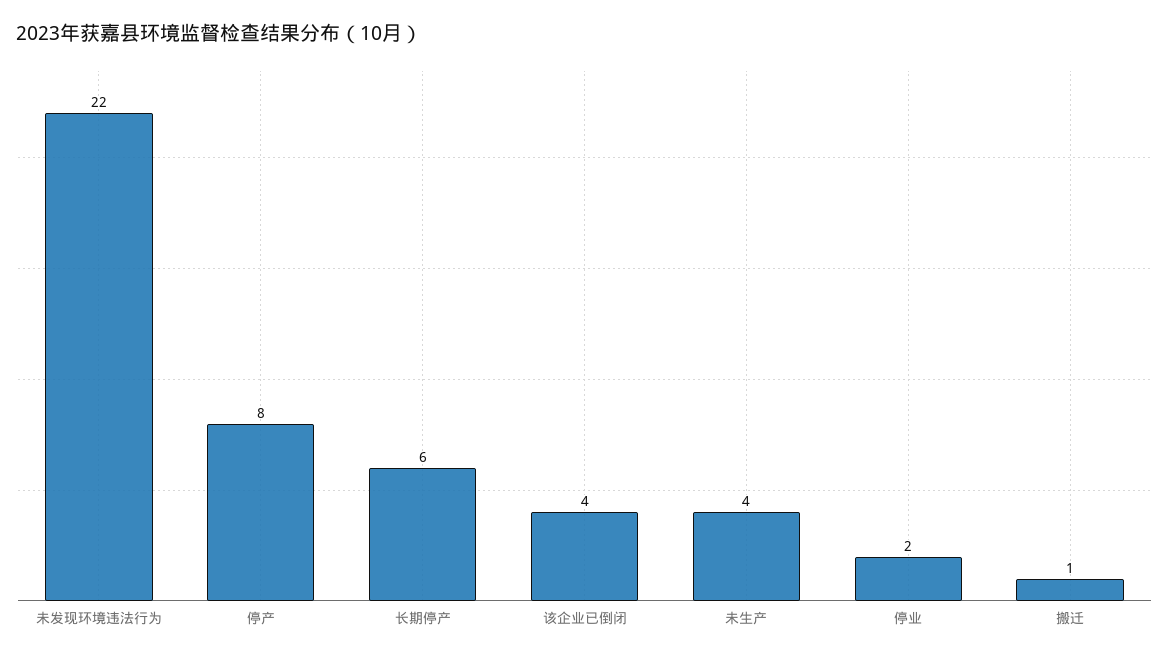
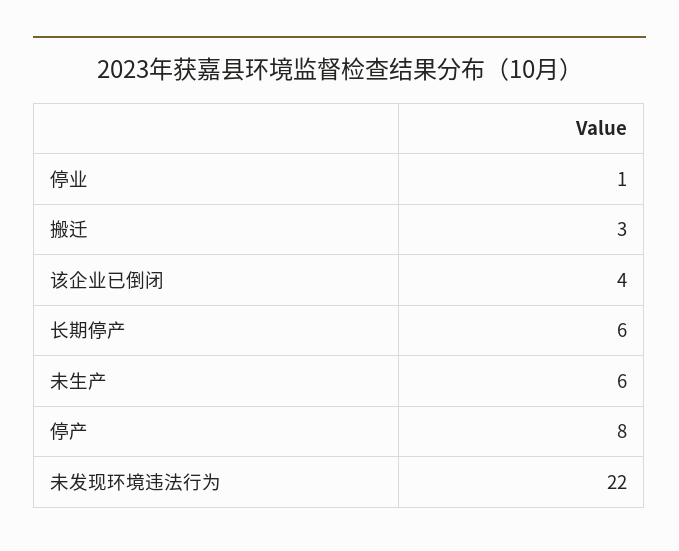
未生产: 4 -> 6
停业: 2 -> 1
搬迁: 1 -> 3

